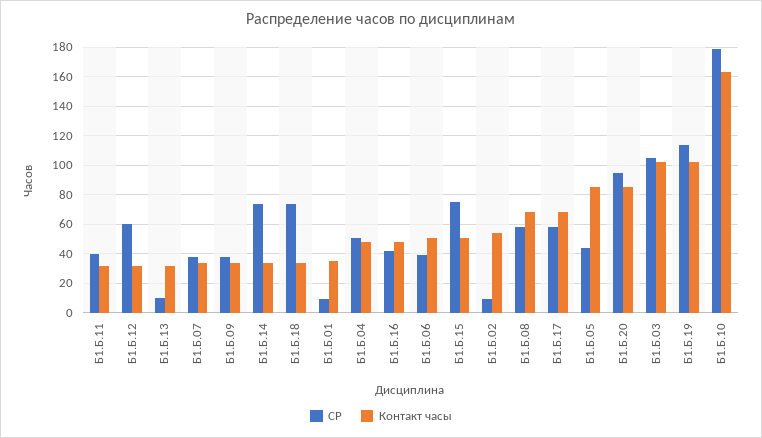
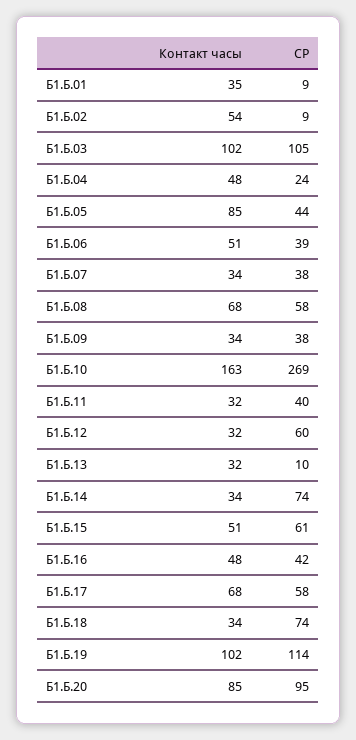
СР, Б1.Б.04: 50 -> 24
СР, Б1.Б.15: 75 -> 61
СР, Б1.Б.10: 180 -> 269

